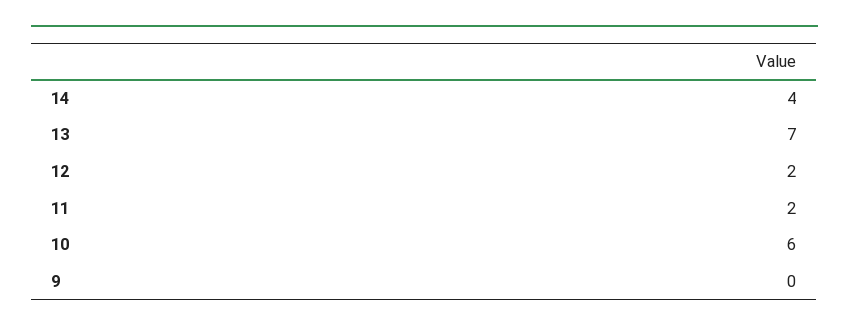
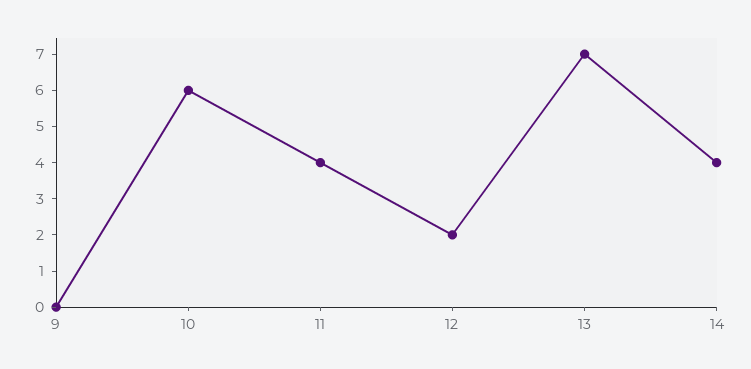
11: 2 -> 4

